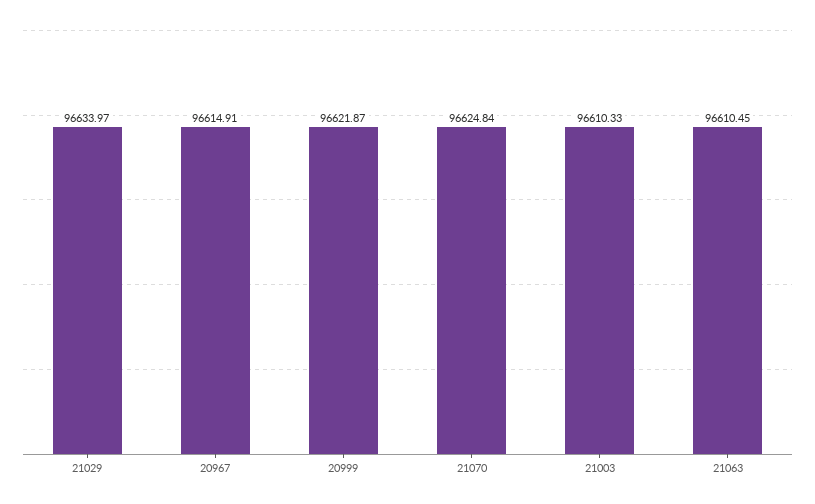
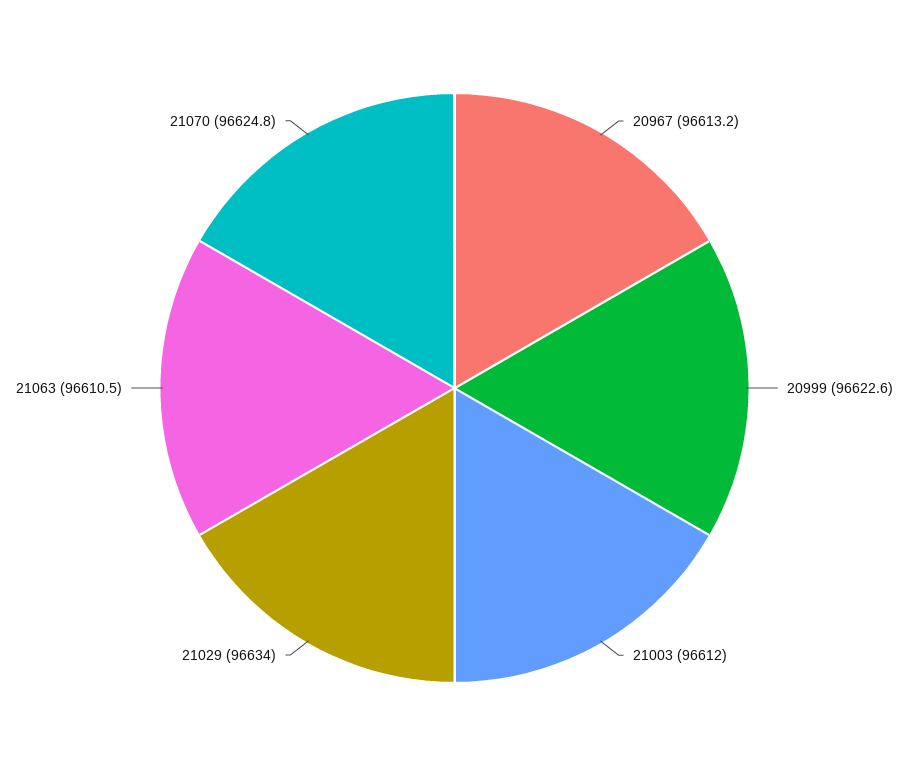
20967: 96614.91 -> 96613.2
20999: 96621.87 -> 96622.6
21003: 96610.33 -> 96612

